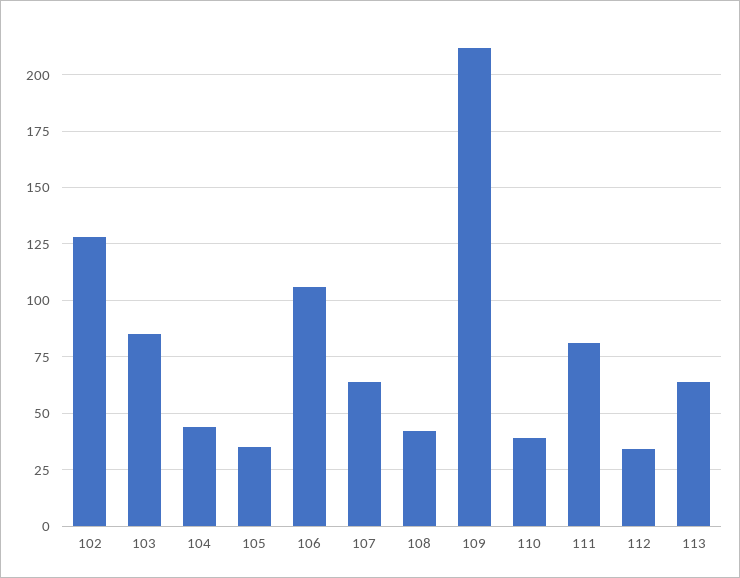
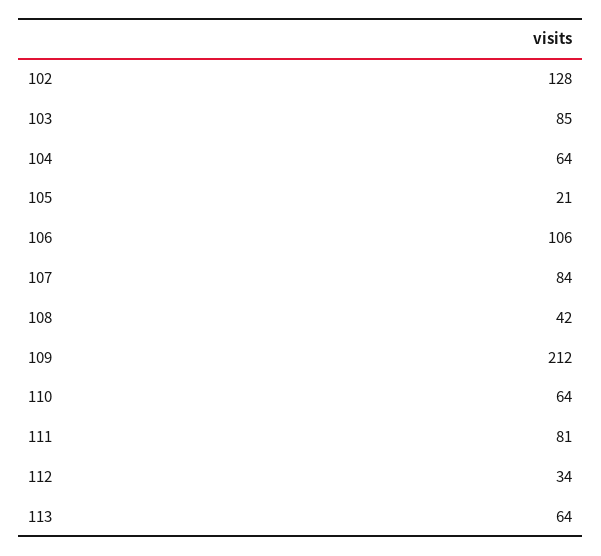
104: 45 -> 64
105: 35 -> 21
107: 65 -> 84
110: 40 -> 64

